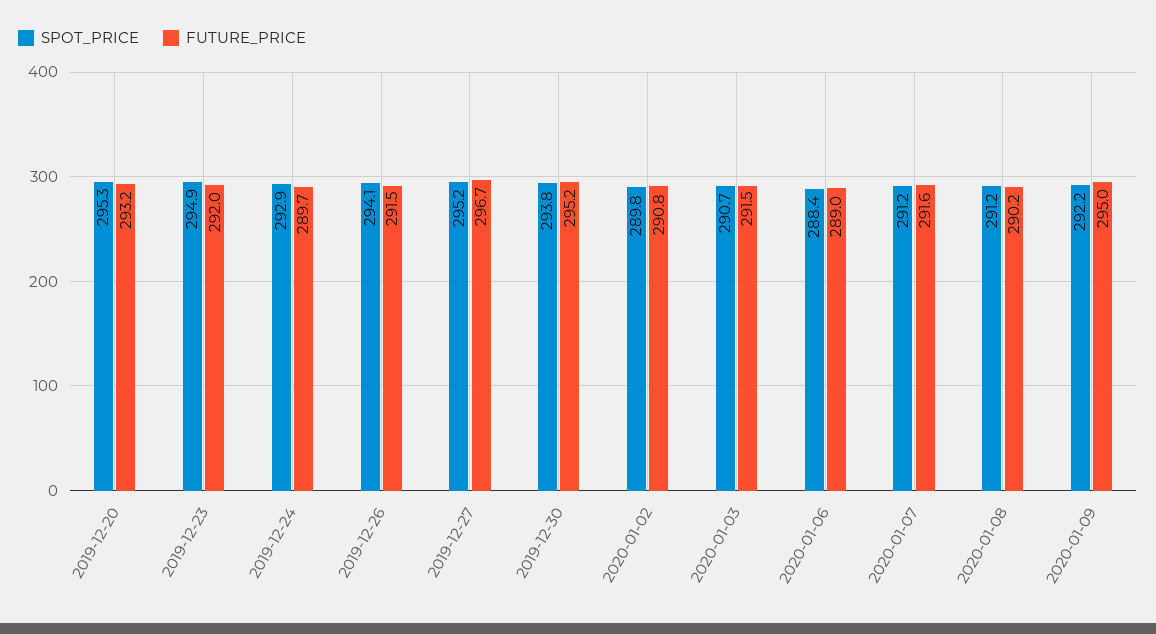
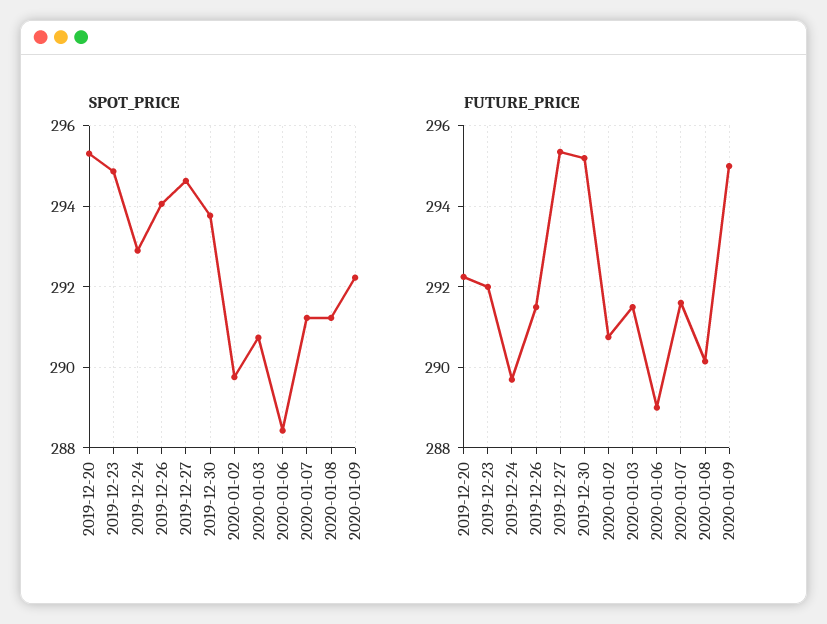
FUTURE_PRICE, 2019-12-20: 293.2 -> 292.2
SPOT_PRICE, 2019-12-27: 295.2 -> 294.6
FUTURE_PRICE, 2019-12-27: 296.7 -> 295.4

